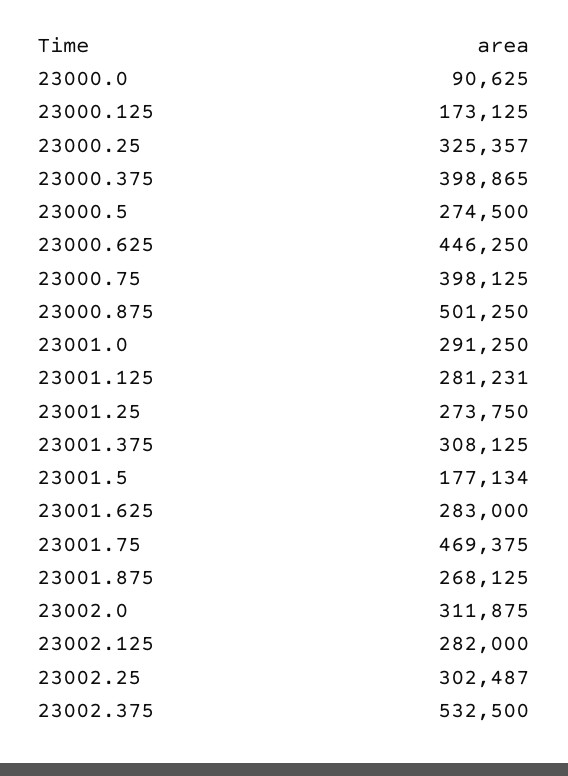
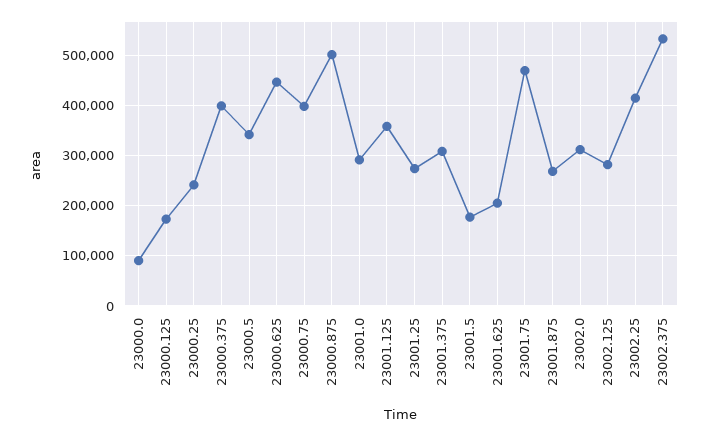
23000.25: 325357 -> 240000
23000.5: 274500 -> 340000
23001.125: 281231 -> 360000
23001.625: 283000 -> 200000
23002.25: 302487 -> 420000

